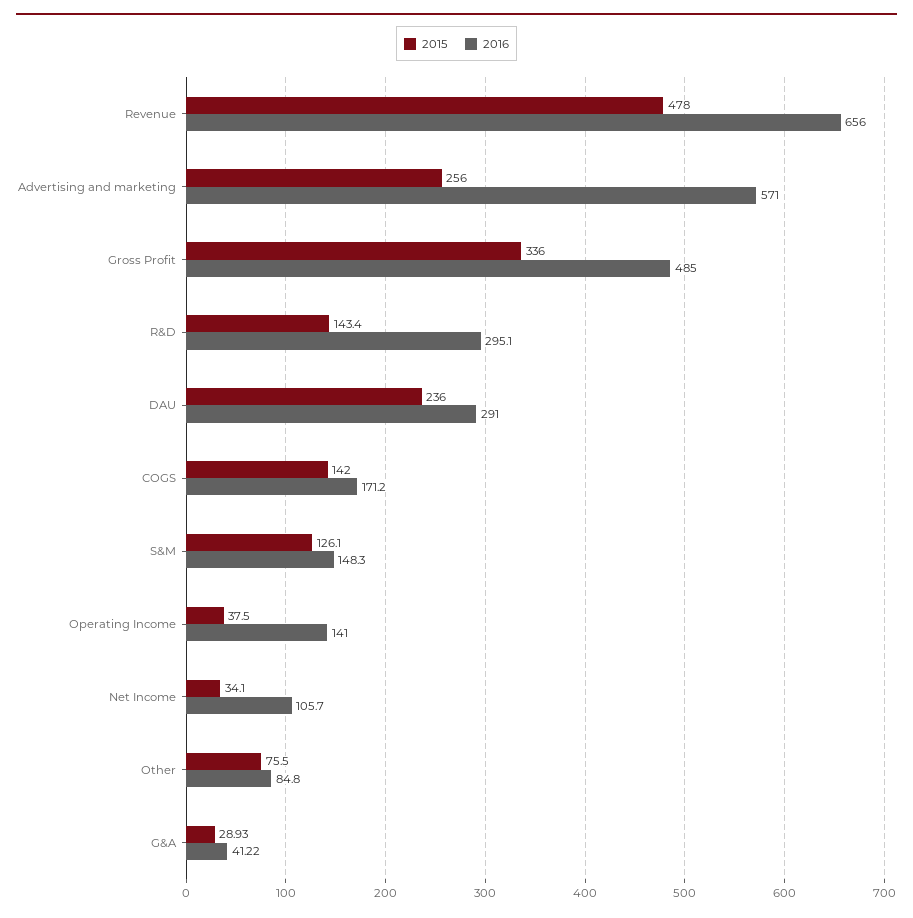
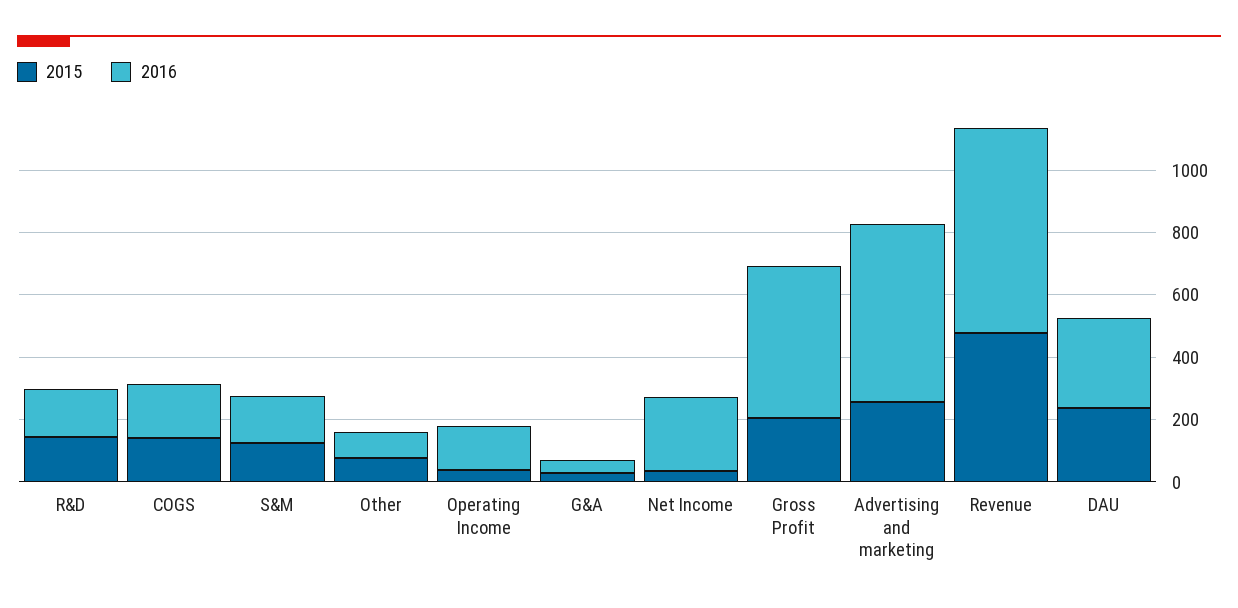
2015, Gross Profit: 336 -> 200
2016, R&D: 295.1 -> 150
2016, Net Income: 105.7 -> 250

